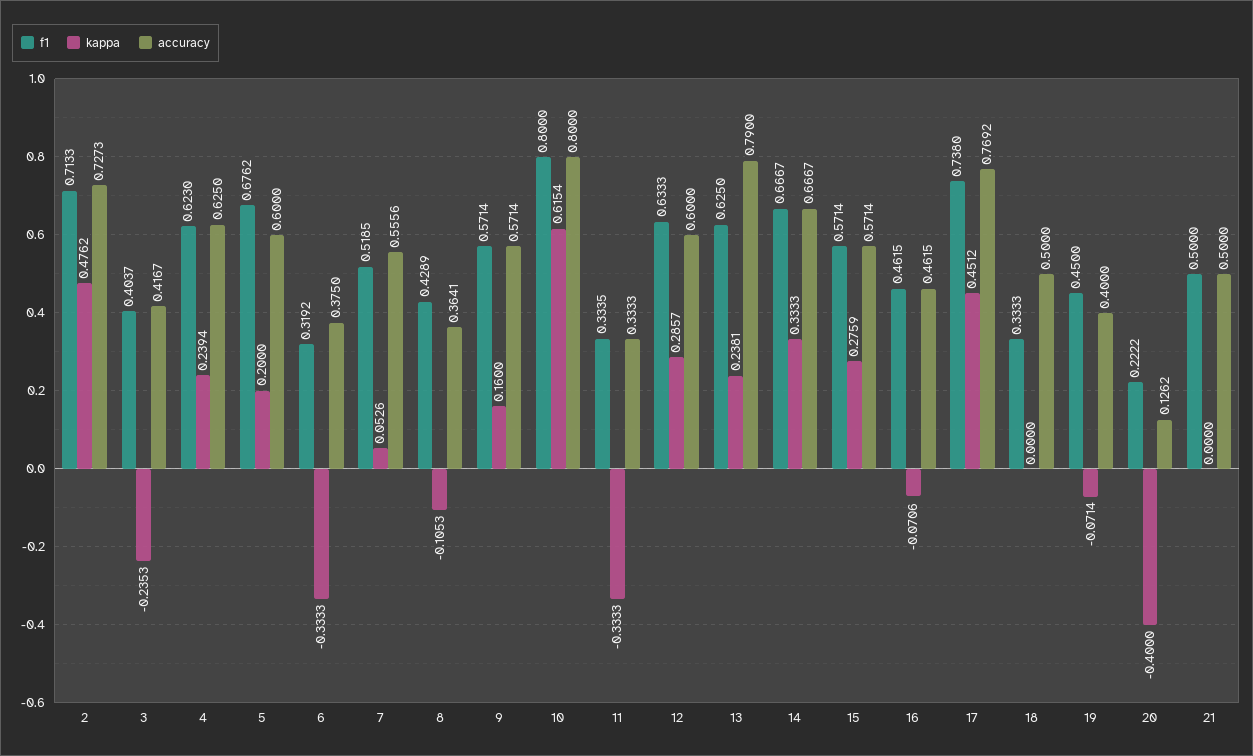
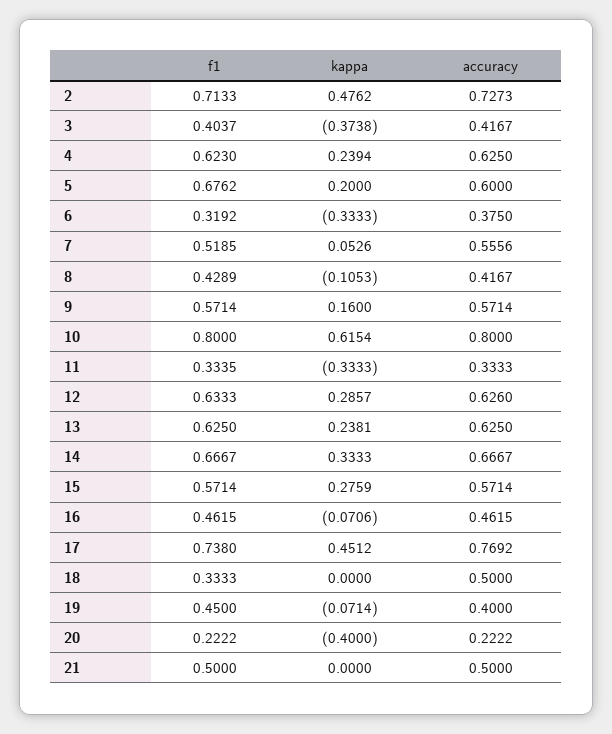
kappa, 3: -0.2353 -> -0.3738
accuracy, 8: 0.3641 -> 0.4167
accuracy, 12: 0.6 -> 0.626
accuracy, 13: 0.79 -> 0.625
accuracy, 20: 0.1262 -> 0.2222

